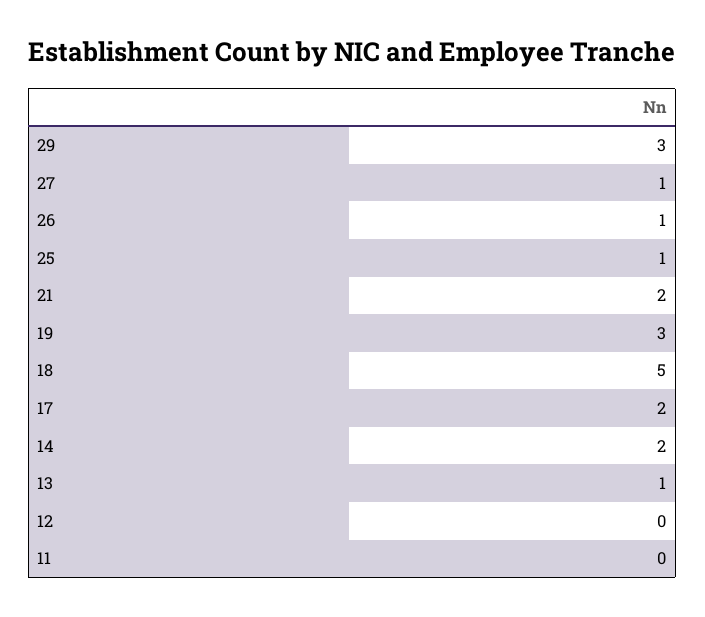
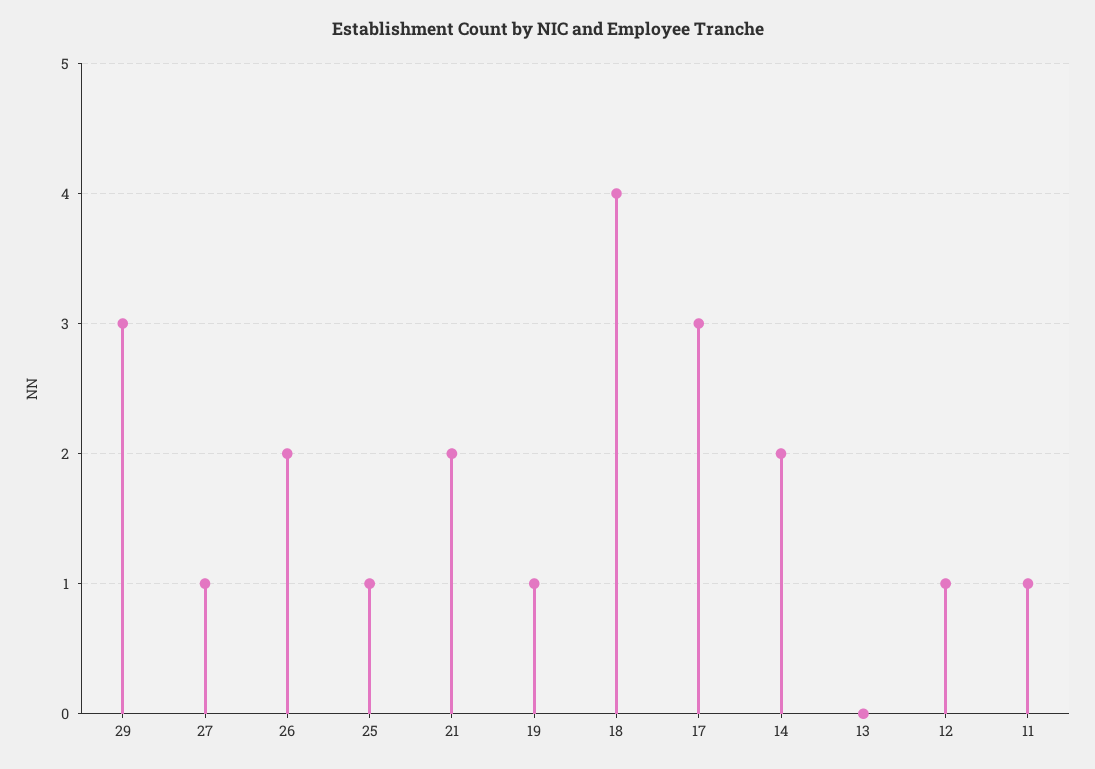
26: 1 -> 2
19: 3 -> 1
18: 5 -> 4
17: 2 -> 3
13: 1 -> 0
12: 0 -> 1
11: 0 -> 1

